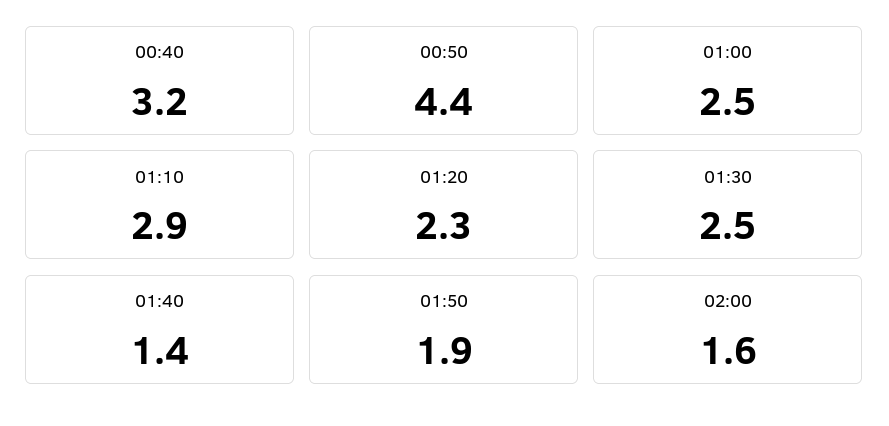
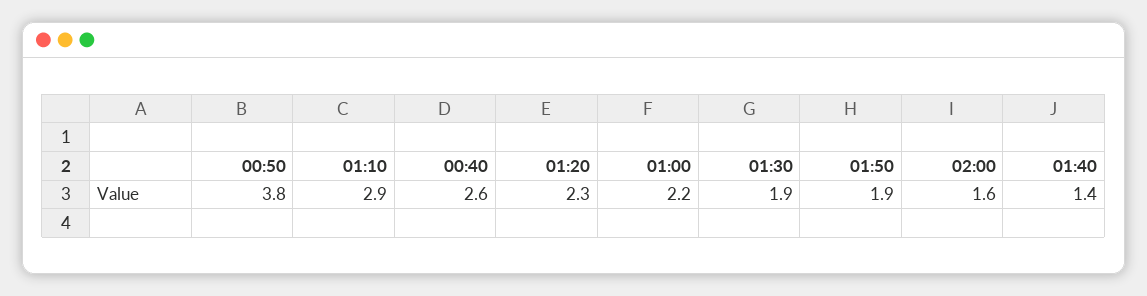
00:40: 3.2 -> 2.6
00:50: 4.4 -> 3.8
01:00: 2.5 -> 2.2
01:30: 2.5 -> 1.9

